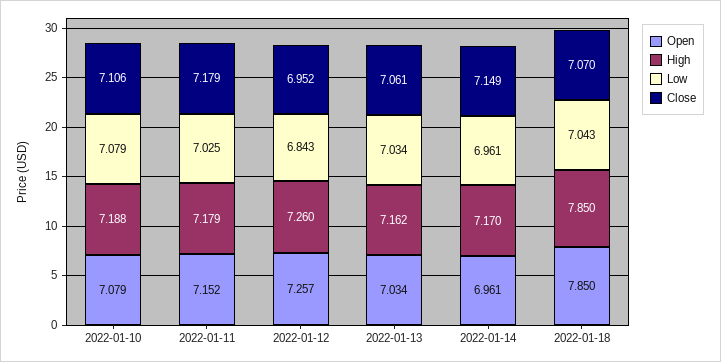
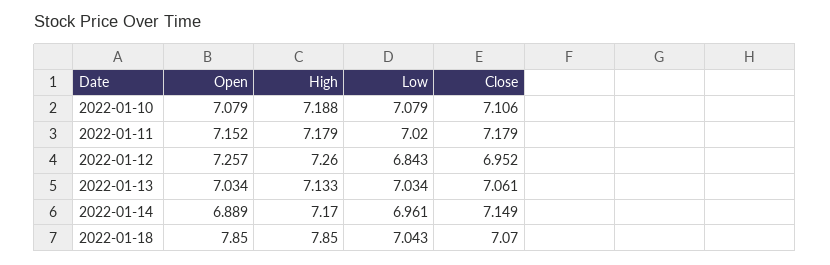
Low, 2022-01-11: 7.025 -> 7.02
High, 2022-01-13: 7.162 -> 7.133
Open, 2022-01-14: 6.961 -> 6.889

